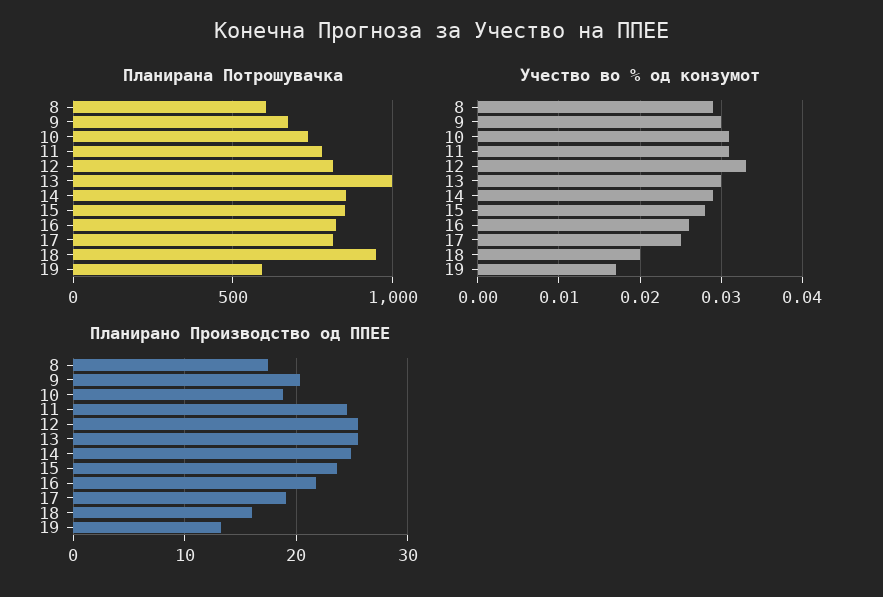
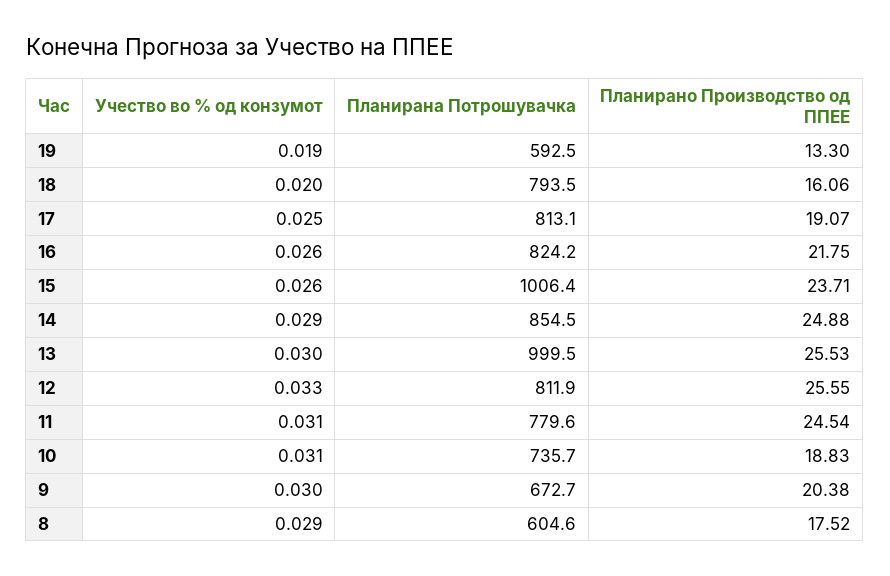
Планирана Потрошувачка, 15: 850 -> 1006.4
Планирана Потрошувачка, 18: 950 -> 793.5
Учество во % од конзумот, 15: 0.028 -> 0.026
Учество во % од конзумот, 19: 0.017 -> 0.019

